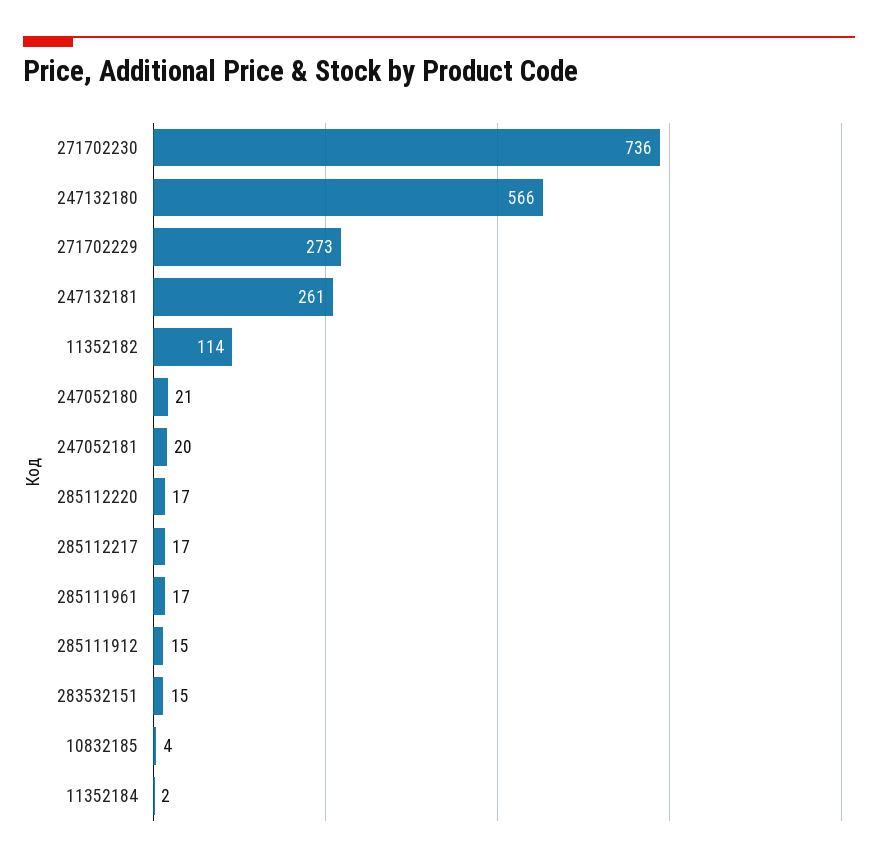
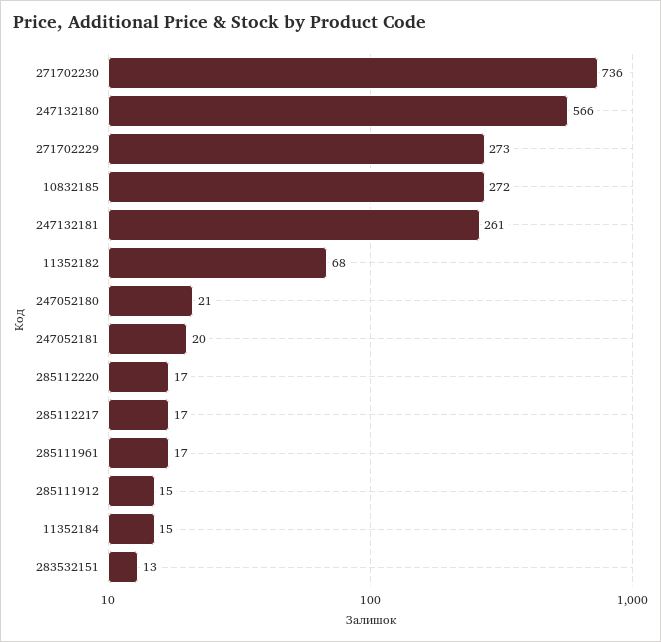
11352182: 114 -> 68
283532151: 15 -> 13
10832185: 4 -> 272
11352184: 2 -> 15

